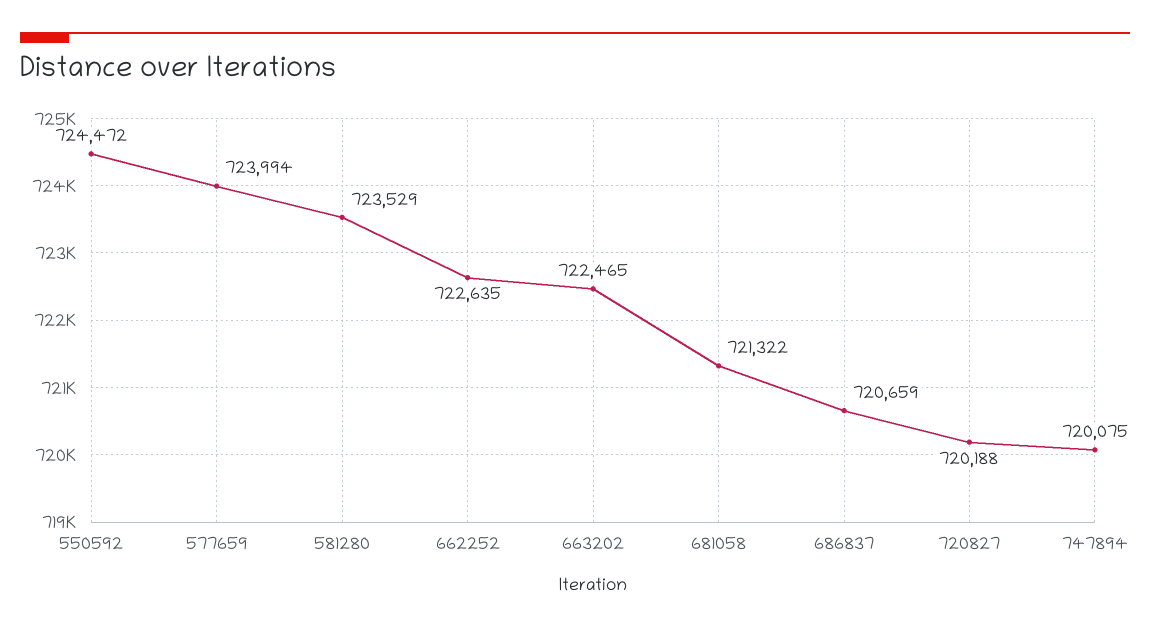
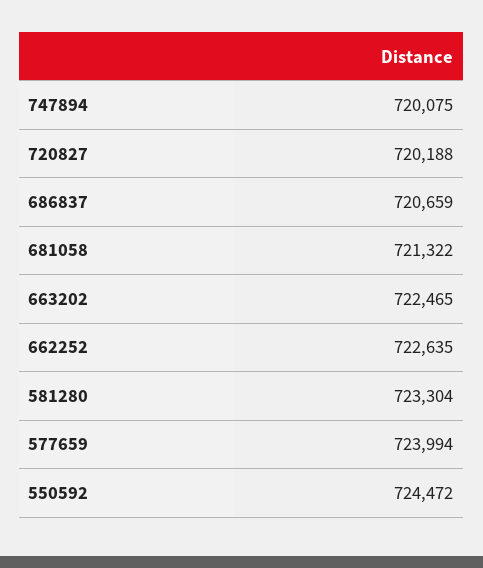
581280: 723529 -> 723304

